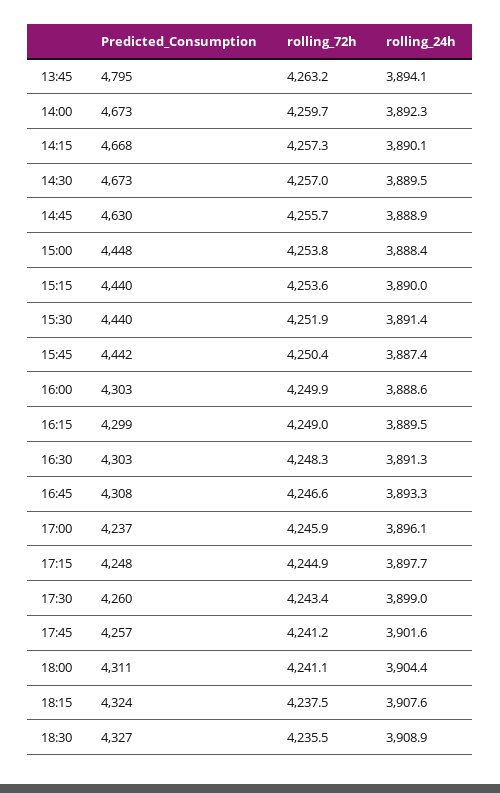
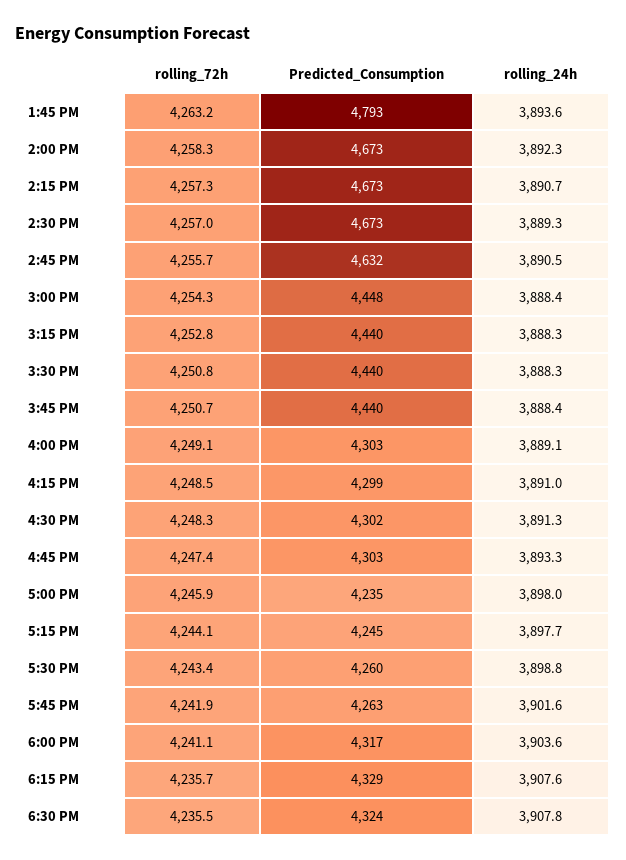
Predicted_Consumption, 13:45: 4795 -> 4793
rolling_24h, 13:45: 3894.1 -> 3893.6
rolling_72h, 14:00: 4259.7 -> 4258.3
Predicted_Consumption, 14:15: 4668 -> 4673
rolling_24h, 14:15: 3890.1 -> 3890.7
rolling_24h, 14:30: 3889.5 -> 3889.3
Predicted_Consumption, 14:45: 4630 -> 4632
rolling_24h, 14:45: 3888.9 -> 3890.5
rolling_72h, 15:00: 4253.8 -> 4254.3
rolling_72h, 15:15: 4253.6 -> 4252.8
rolling_24h, 15:15: 3890 -> 3888.3
rolling_72h, 15:30: 4251.9 -> 4250.8
rolling_24h, 15:30: 3891.4 -> 3888.3
Predicted_Consumption, 15:45: 4442 -> 4440
rolling_72h, 15:45: 4250.4 -> 4250.7
rolling_24h, 15:45: 3887.4 -> 3888.4
rolling_72h, 16:00: 4249.9 -> 4249.1
rolling_24h, 16:00: 3888.6 -> 3889.1
rolling_72h, 16:15: 4249 -> 4248.5
rolling_24h, 16:15: 3889.5 -> 3891
Predicted_Consumption, 16:30: 4303 -> 4302
Predicted_Consumption, 16:45: 4308 -> 4303
rolling_72h, 16:45: 4246.6 -> 4247.4
Predicted_Consumption, 17:00: 4237 -> 4235
rolling_24h, 17:00: 3896.1 -> 3898
Predicted_Consumption, 17:15: 4248 -> 4245
rolling_72h, 17:15: 4244.9 -> 4244.1
rolling_24h, 17:30: 3899 -> 3898.8
Predicted_Consumption, 17:45: 4257 -> 4263
rolling_72h, 17:45: 4241.2 -> 4241.9
Predicted_Consumption, 18:00: 4311 -> 4317
rolling_24h, 18:00: 3904.4 -> 3903.6
Predicted_Consumption, 18:15: 4324 -> 4329
rolling_72h, 18:15: 4237.5 -> 4235.7
Predicted_Consumption, 18:30: 4327 -> 4324
rolling_24h, 18:30: 3908.9 -> 3907.8

